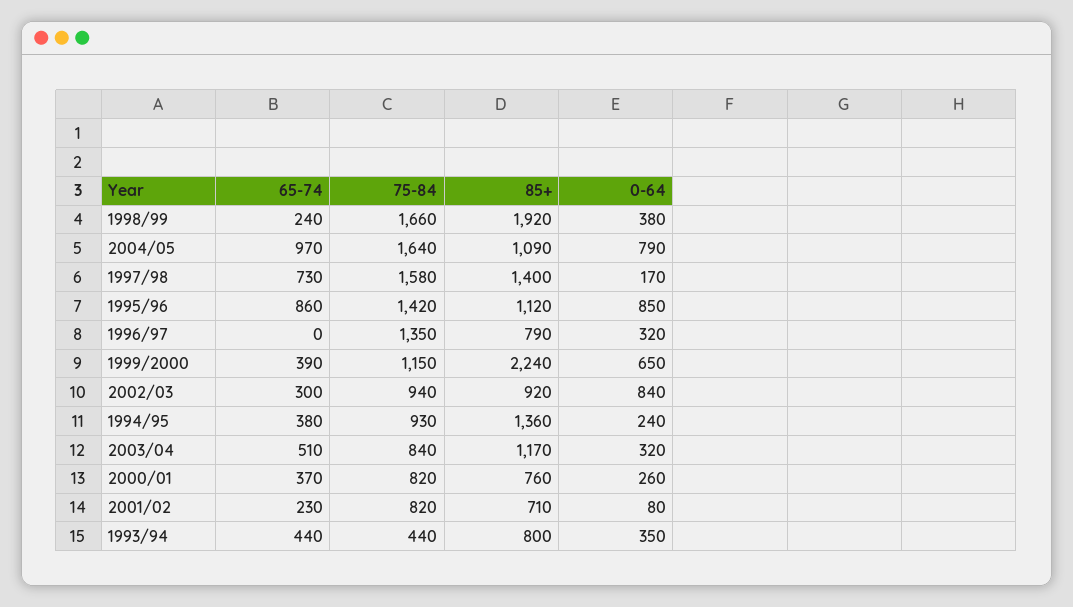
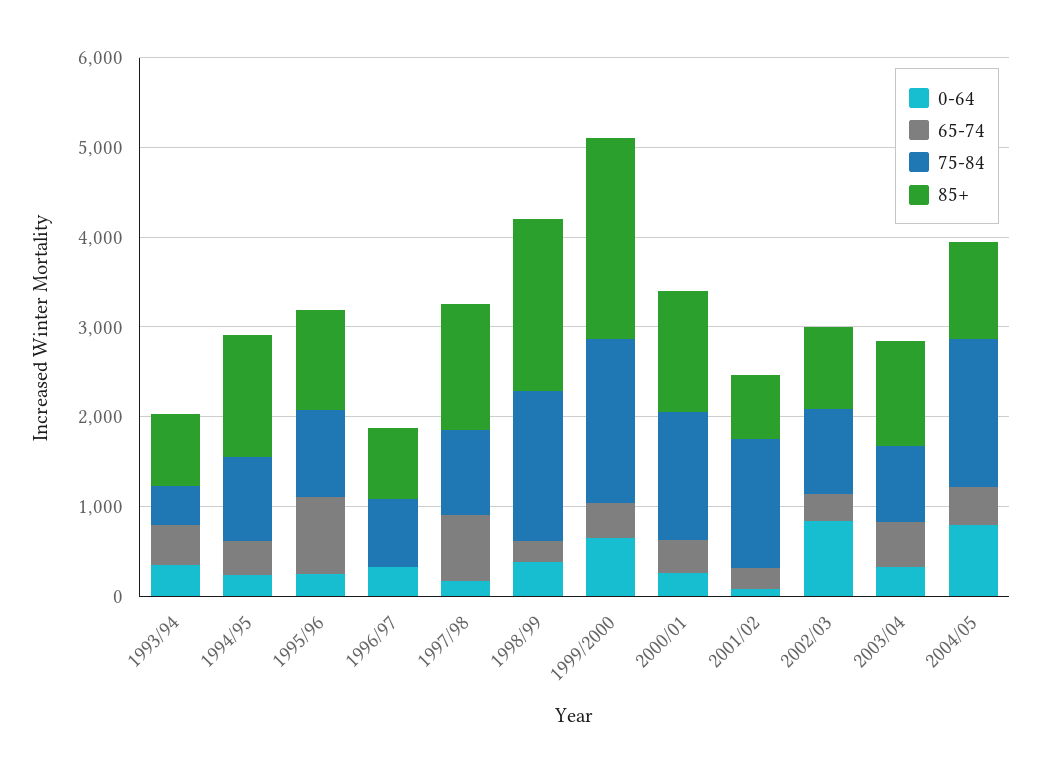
65-74, 2004/05: 970 -> 400
75-84, 1997/98: 1580 -> 1000
75-84, 1995/96: 1420 -> 1000
0-64, 1995/96: 850 -> 200
75-84, 1996/97: 1350 -> 800
75-84, 1999/2000: 1150 -> 1800
75-84, 2000/01: 820 -> 1400
85+, 2000/01: 760 -> 1400
75-84, 2001/02: 820 -> 1400

